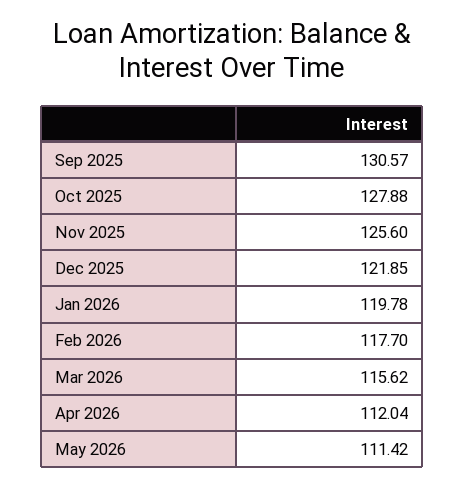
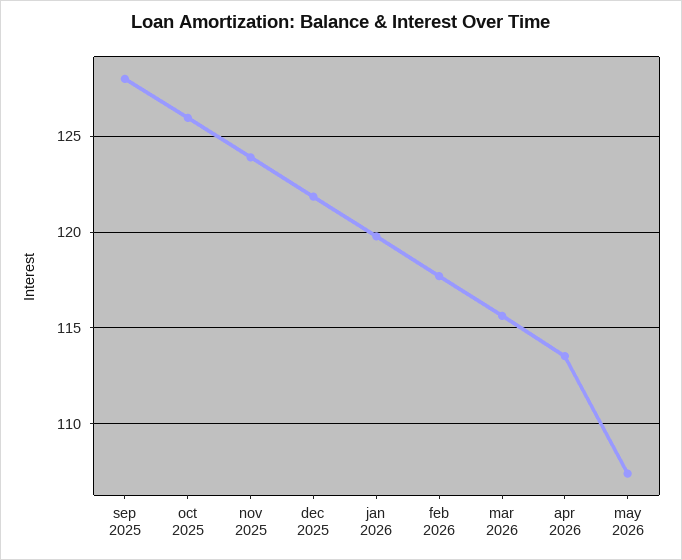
Sep 2025: 130.57 -> 128
Oct 2025: 127.88 -> 126
Nov 2025: 125.6 -> 124
Apr 2026: 112.04 -> 113.5
May 2026: 111.42 -> 107.5

